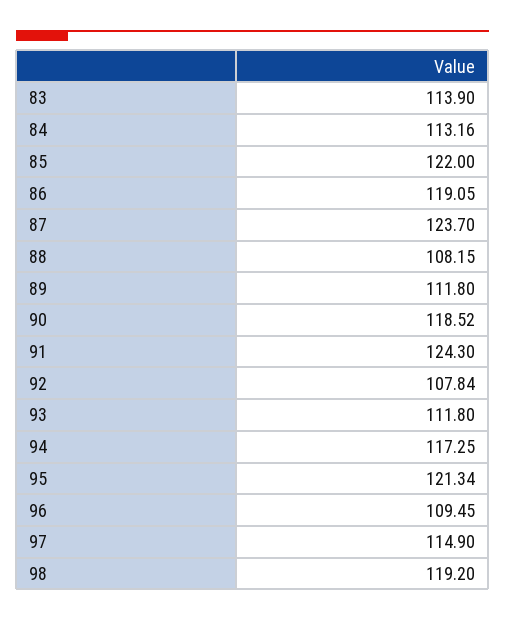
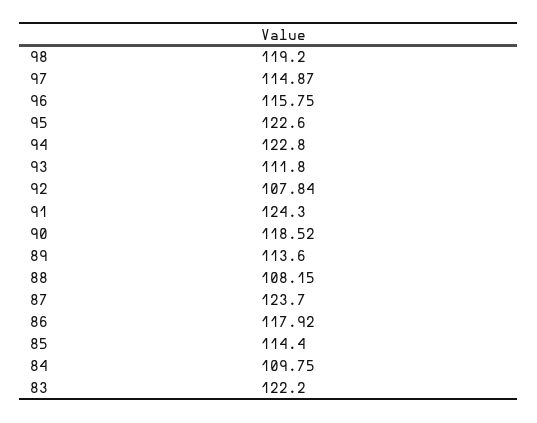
83: 113.9 -> 122.2
84: 113.16 -> 109.75
85: 122 -> 114.4
86: 119.05 -> 117.92
89: 111.8 -> 113.6
94: 117.25 -> 122.8
95: 121.34 -> 122.6
96: 109.45 -> 115.75
97: 114.9 -> 114.87

